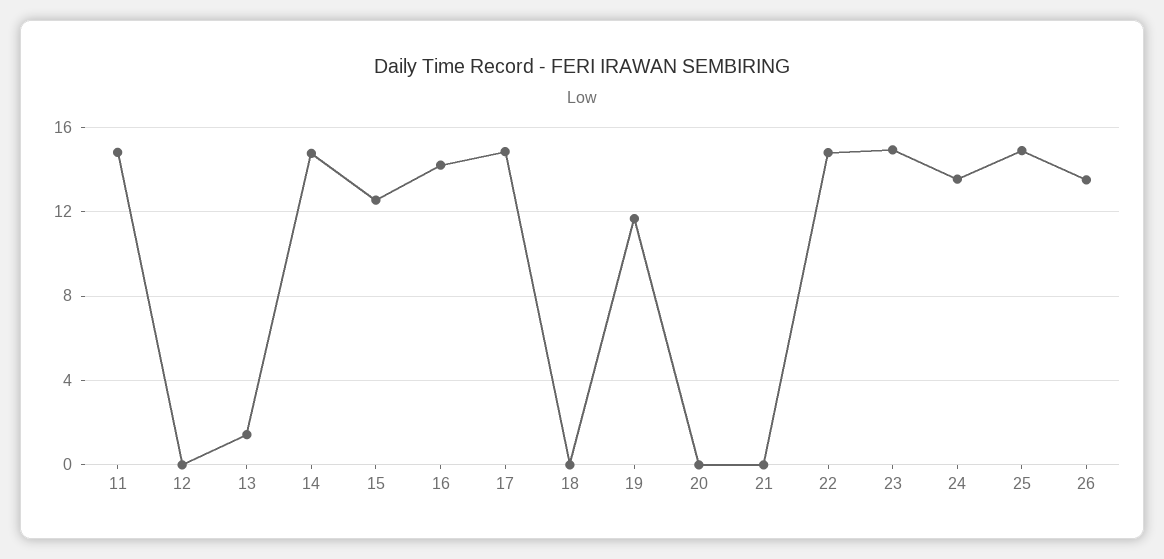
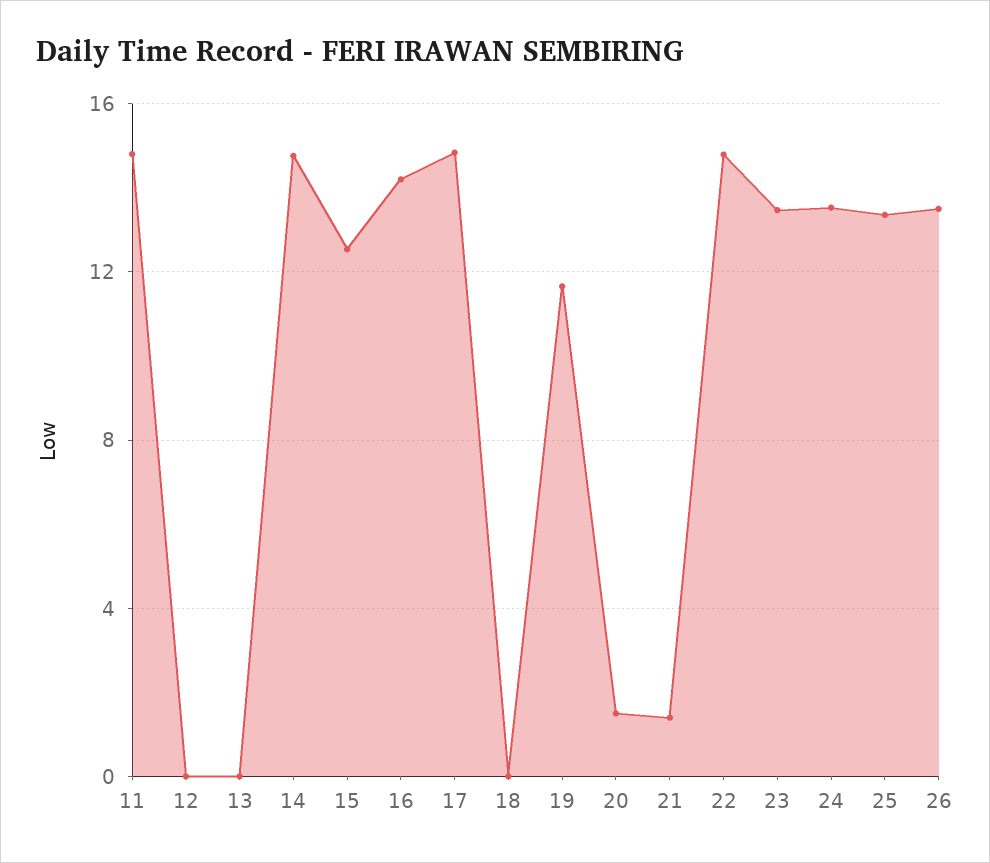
13: 1.5 -> 0
20: 0 -> 1.5
21: 0 -> 1.5
23: 15 -> 13.5
25: 15 -> 13.5

